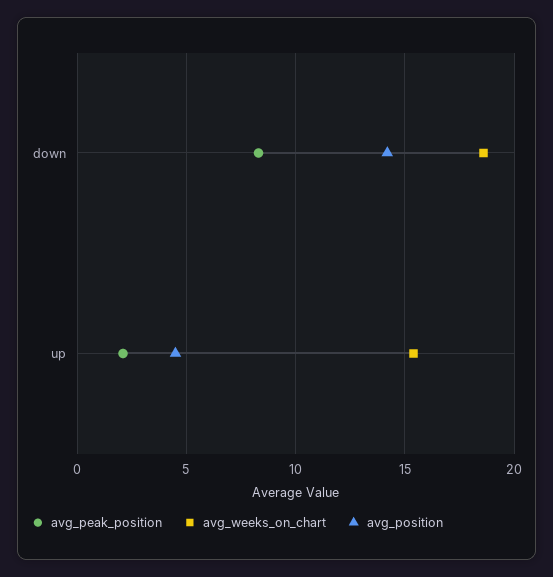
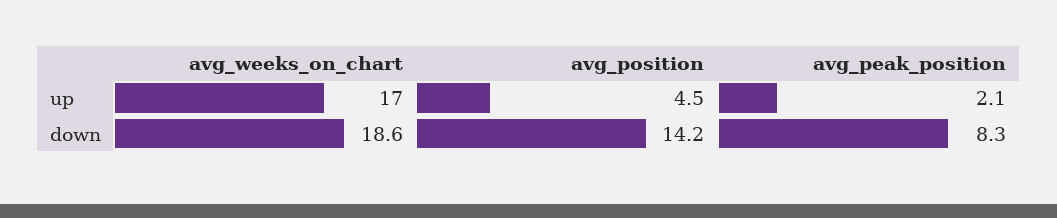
avg_weeks_on_chart, up: 15.5 -> 17

